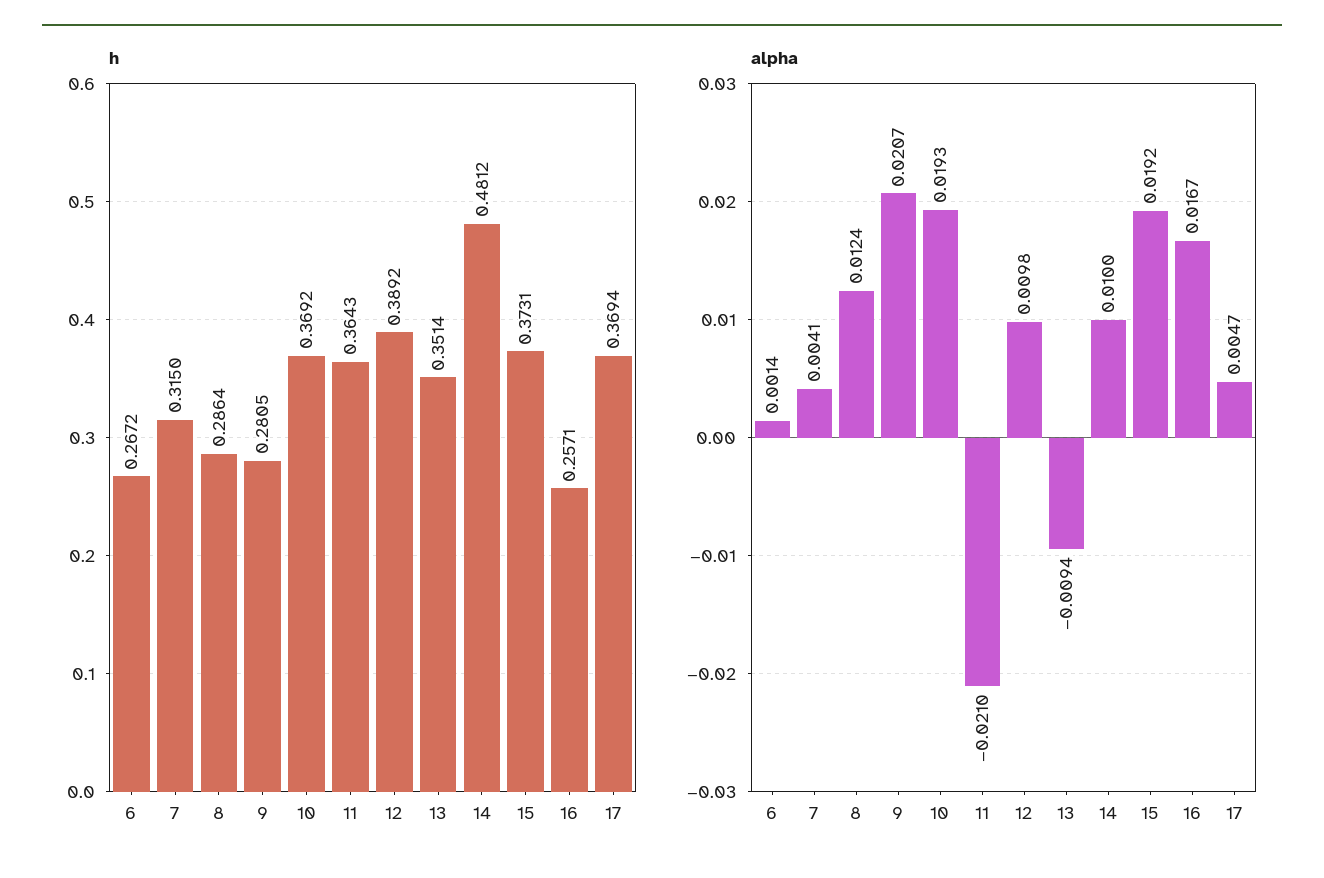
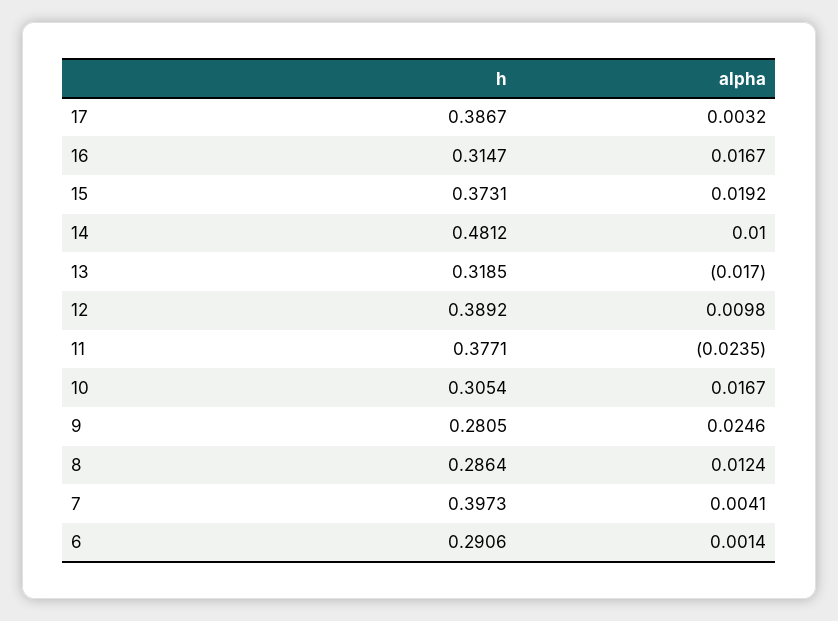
h, 6: 0.2672 -> 0.2906
h, 7: 0.315 -> 0.3973
h, 10: 0.3692 -> 0.3054
h, 11: 0.3643 -> 0.3771
h, 13: 0.3514 -> 0.3185
h, 16: 0.2571 -> 0.3147
h, 17: 0.3694 -> 0.3867
alpha, 9: 0.0207 -> 0.0246
alpha, 10: 0.0193 -> 0.0167
alpha, 11: -0.021 -> -0.0235
alpha, 13: -0.0094 -> -0.017
alpha, 17: 0.0047 -> 0.0032

